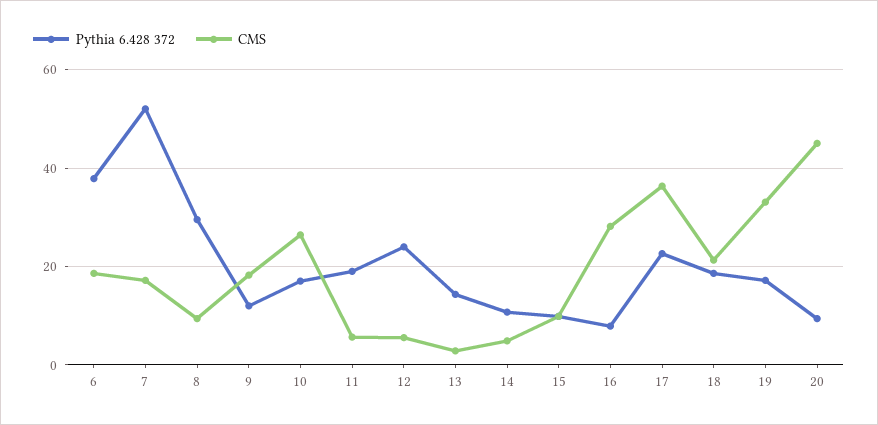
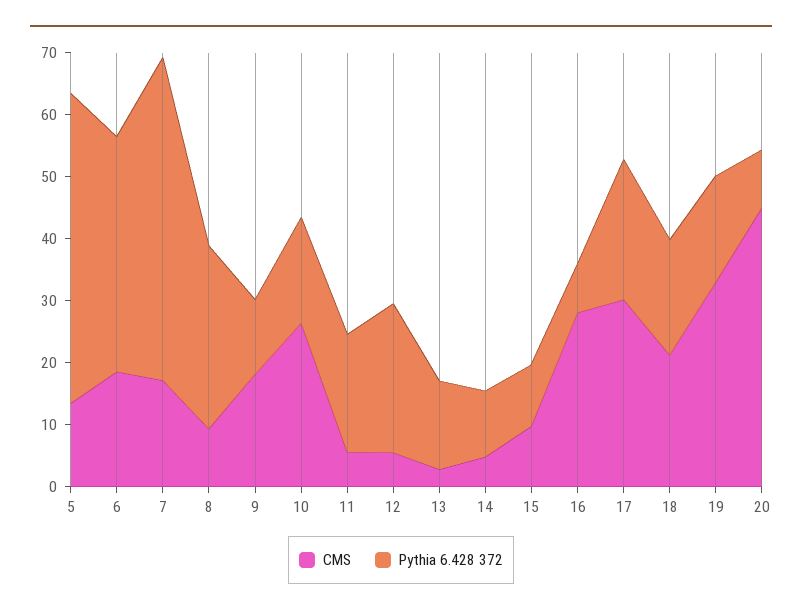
CMS, 17: 36 -> 30
CMS, 5: none -> 14
Pythia 6.428 372, 5: none -> 50

